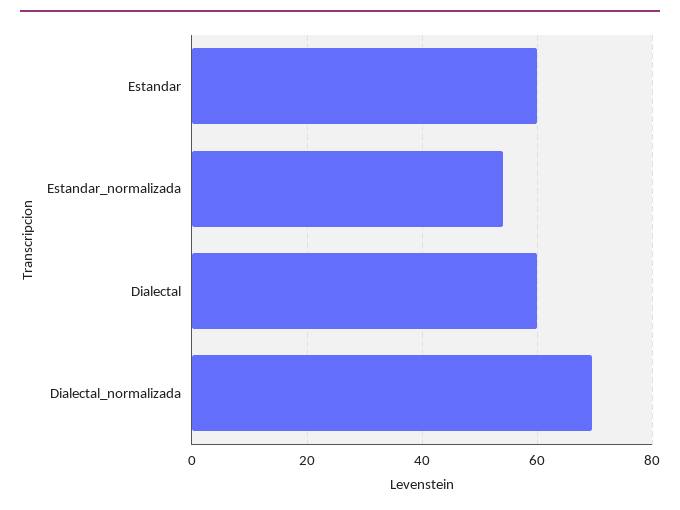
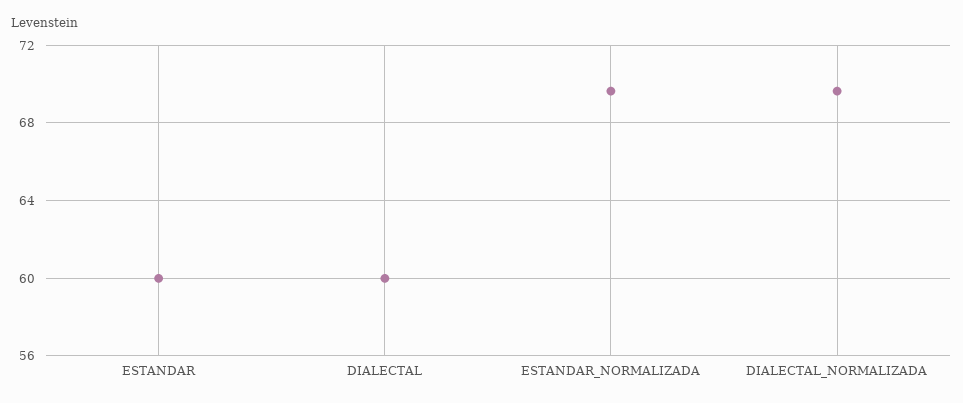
Estandar_normalizada: 54 -> 69.5

